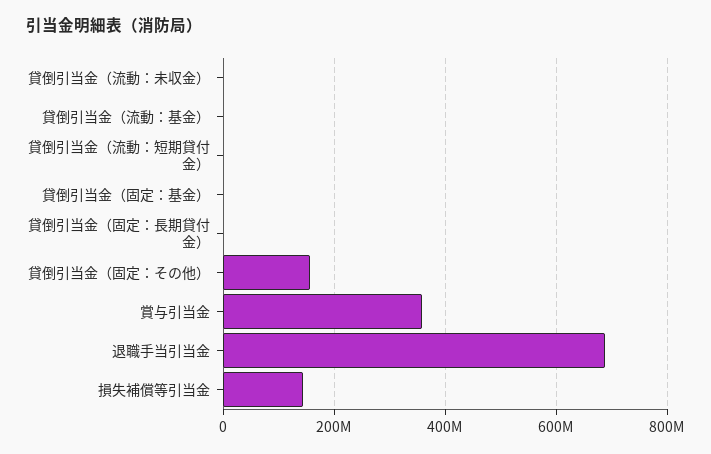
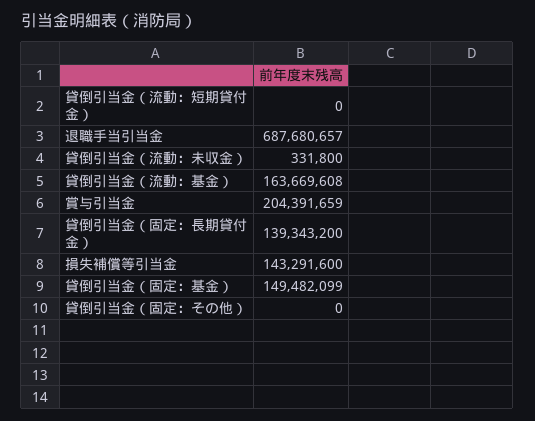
貸倒引当金（流動：基金）: 0 -> 163669608
貸倒引当金（固定：基金）: 0 -> 149482099
貸倒引当金（固定：長期貸付金）: 0 -> 139343200
貸倒引当金（固定：その他）: 160000000 -> 0
賞与引当金: 360000000 -> 204391659

